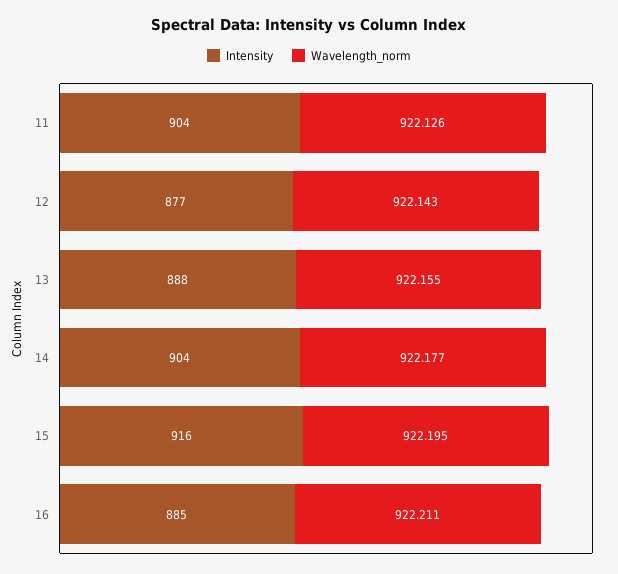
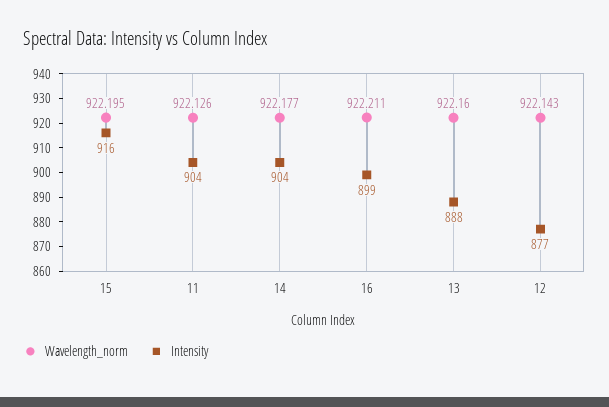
Wavelength_norm, 13: 922.155 -> 922.16
Intensity, 16: 885 -> 899

